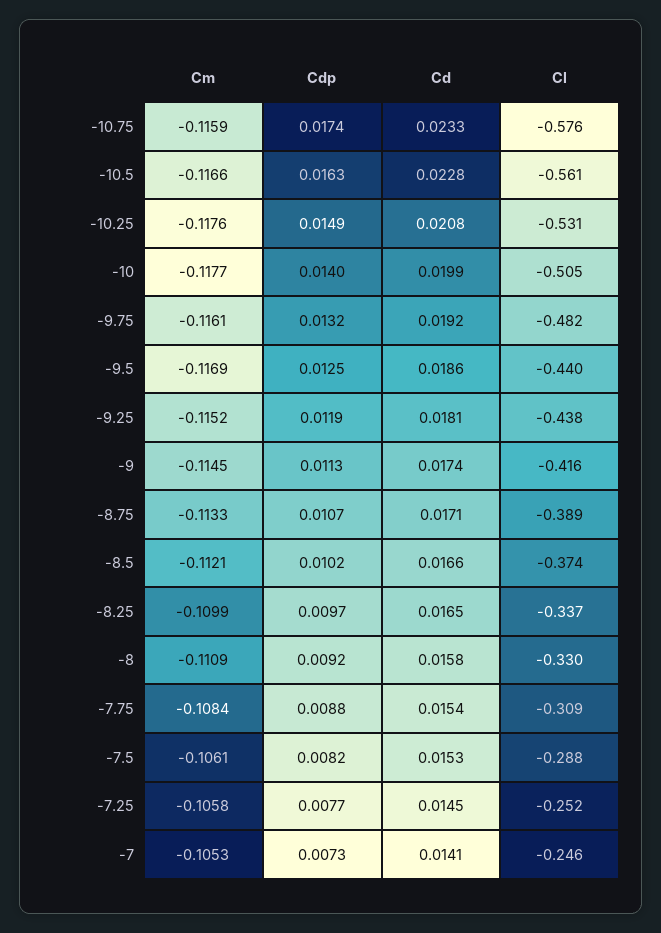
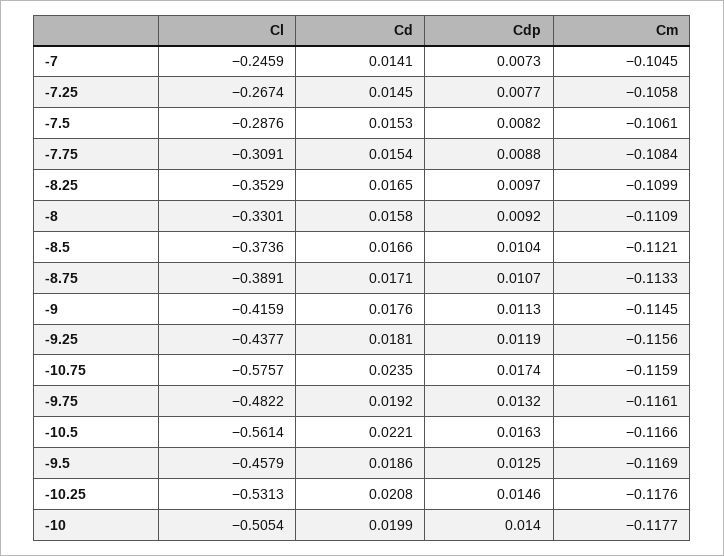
Cd, -10.75: 0.0233 -> 0.0235
Cd, -10.5: 0.0228 -> 0.0221
Cdp, -10.25: 0.0149 -> 0.0146
Cl, -9.5: -0.44 -> -0.4579
Cm, -9.25: -0.1152 -> -0.1156
Cd, -9: 0.0174 -> 0.0176
Cdp, -8.5: 0.0102 -> 0.0104
Cl, -8.25: -0.337 -> -0.3529
Cl, -7.25: -0.252 -> -0.2674
Cm, -7: -0.1053 -> -0.1045

